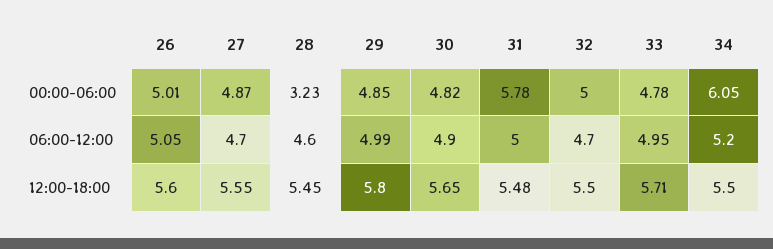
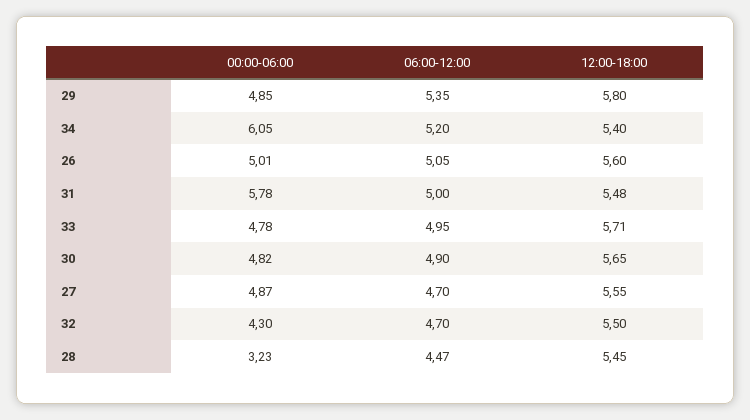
32, 00:00-06:00: 5 -> 4.3
28, 06:00-12:00: 4.6 -> 4.47
29, 06:00-12:00: 4.99 -> 5.35
34, 12:00-18:00: 5.5 -> 5.4

